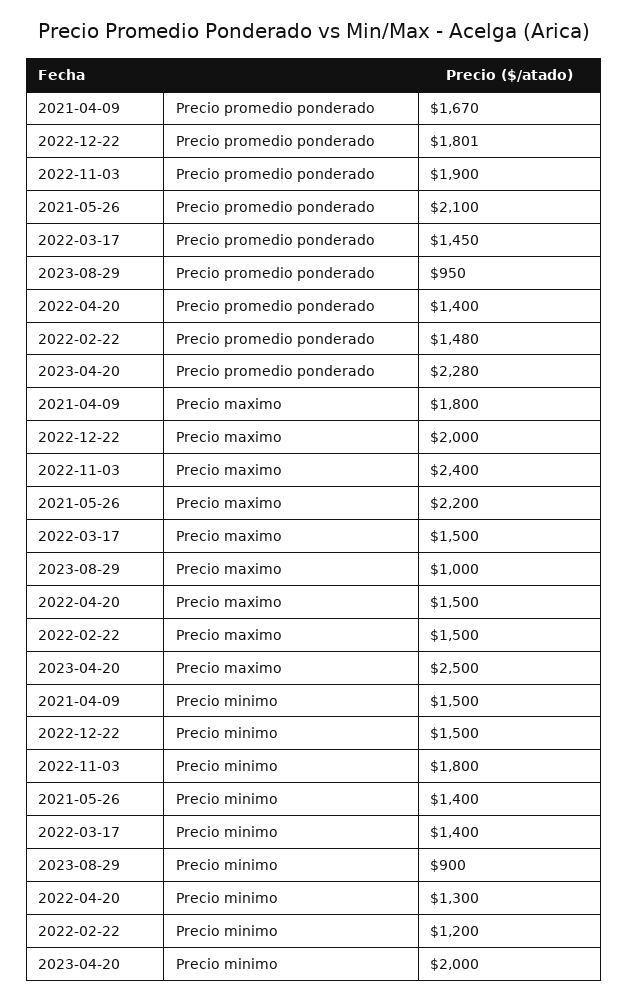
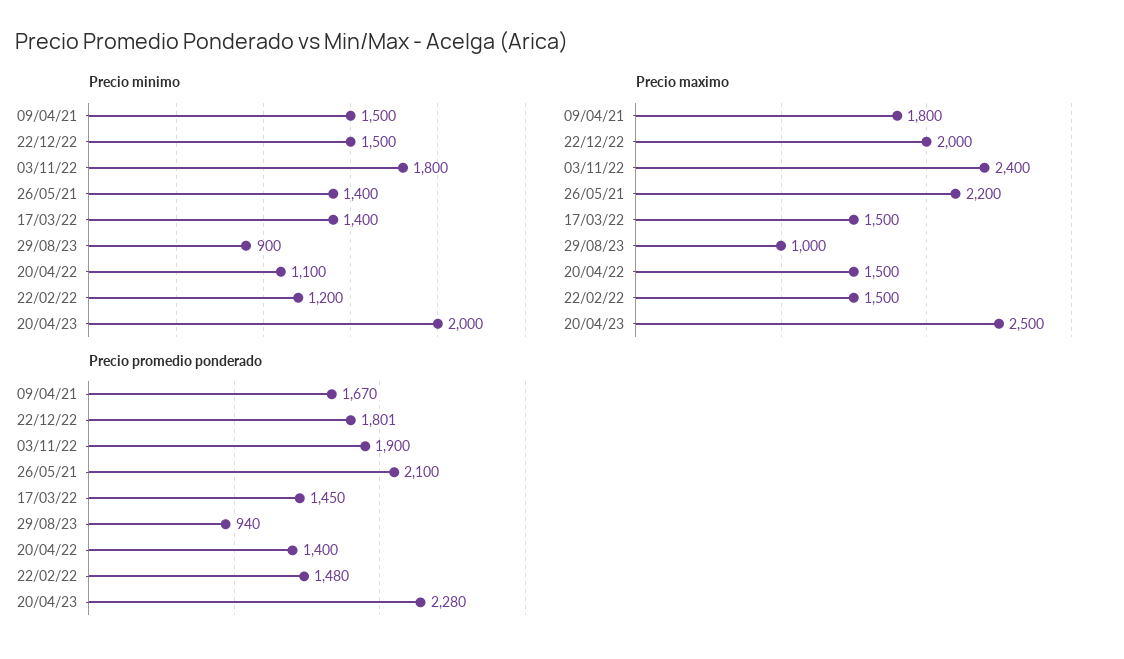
Precio promedio ponderado, 2023-08-29: 950 -> 940
Precio minimo, 2022-04-20: 1300 -> 1100

